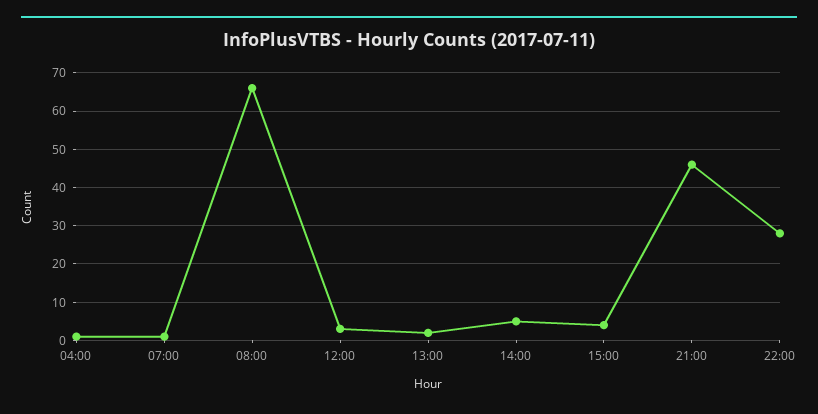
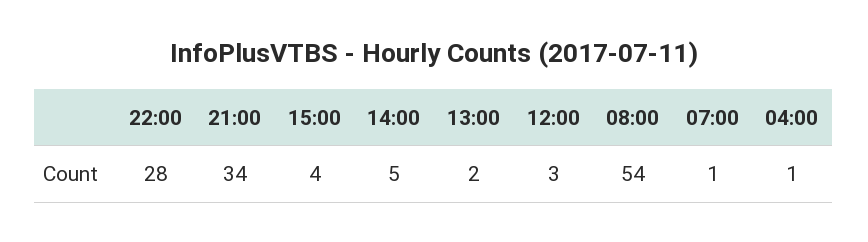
08:00: 65 -> 54
21:00: 45 -> 34

